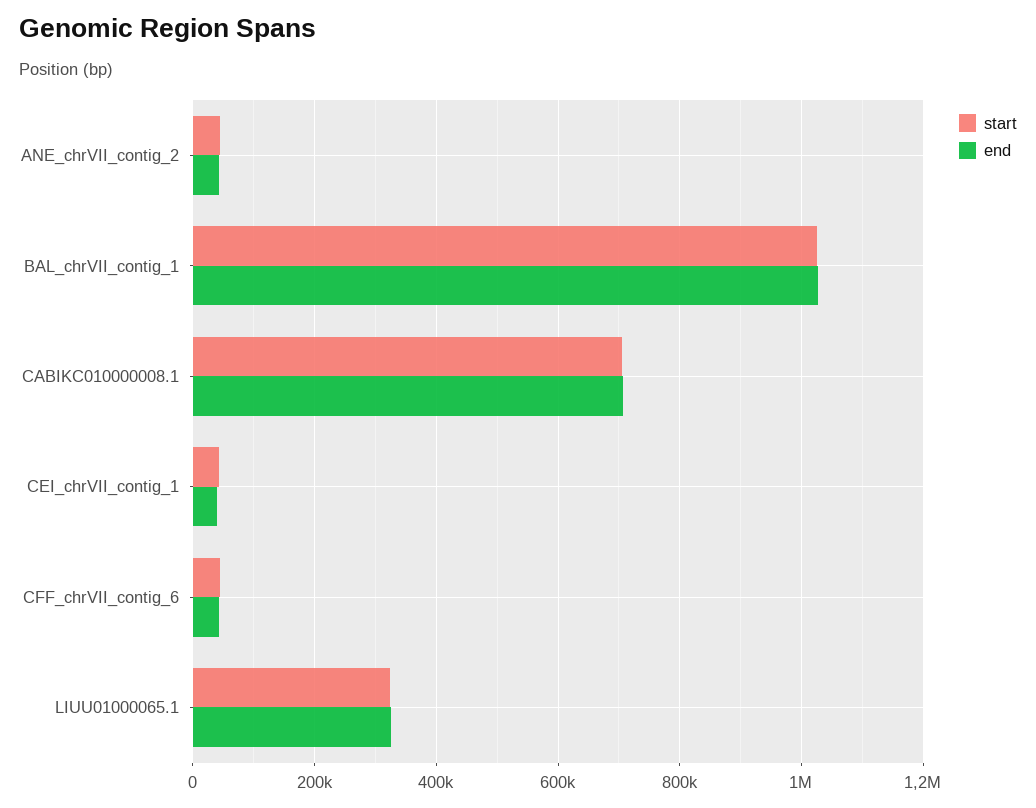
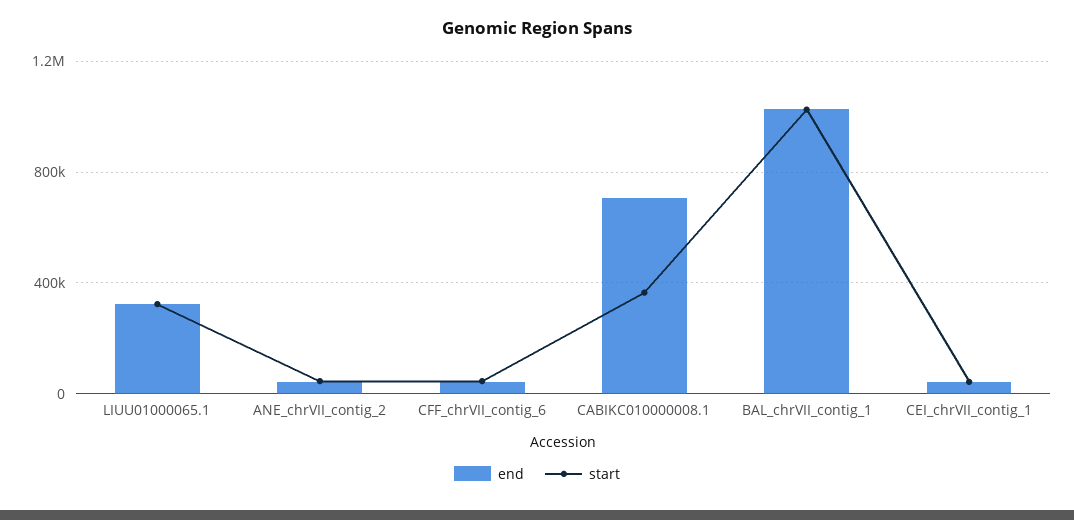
start, CABIKC010000008.1: 700000 -> 350000

